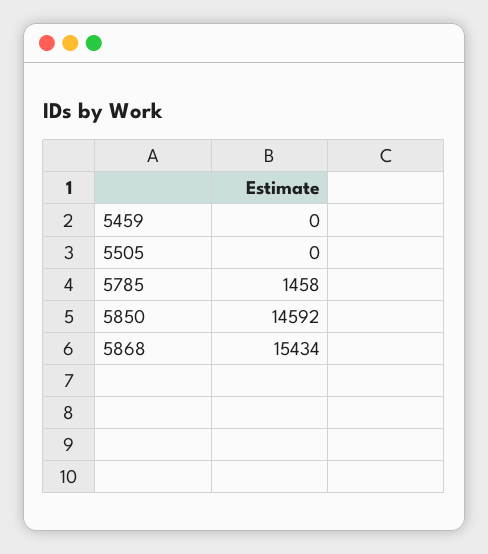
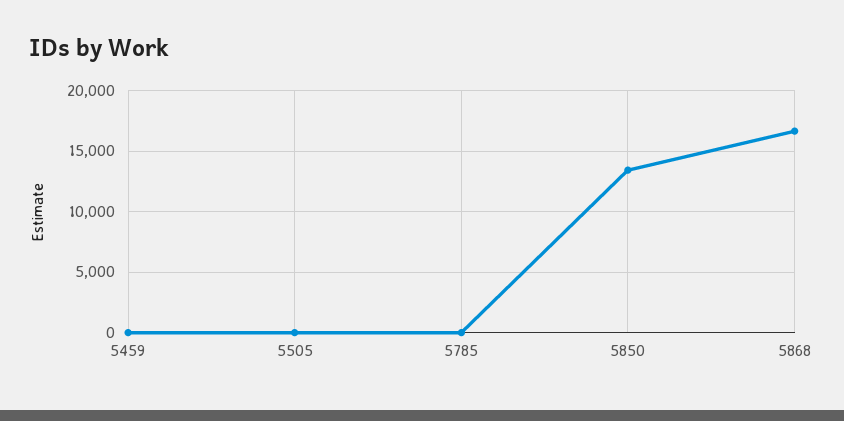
5785: 1458 -> 0
5850: 14592 -> 13500
5868: 15434 -> 16500

